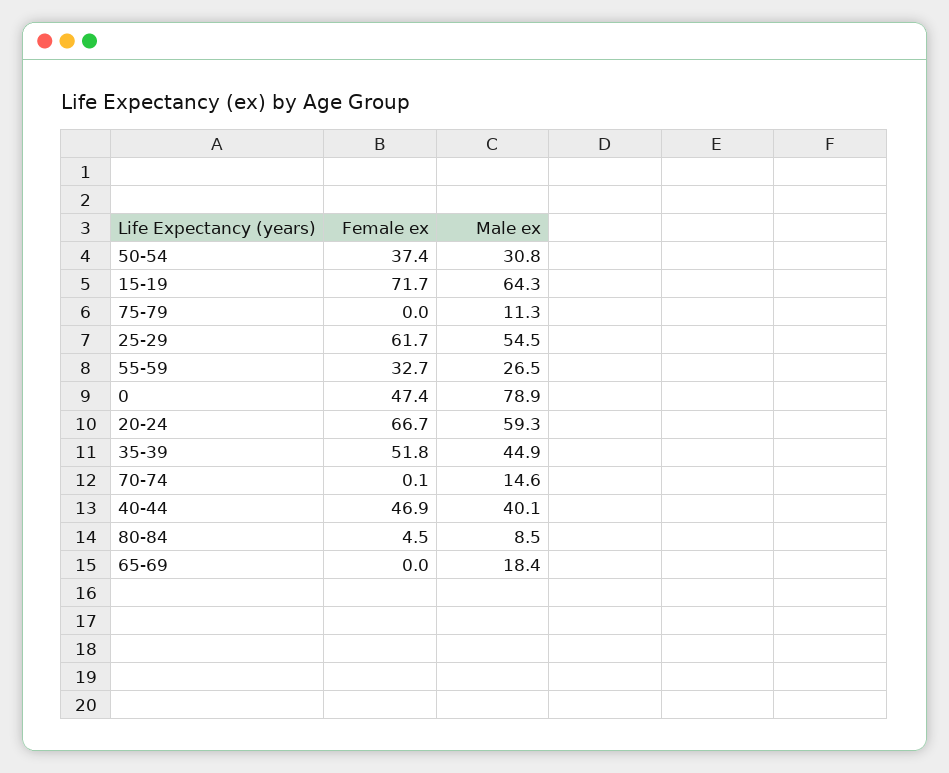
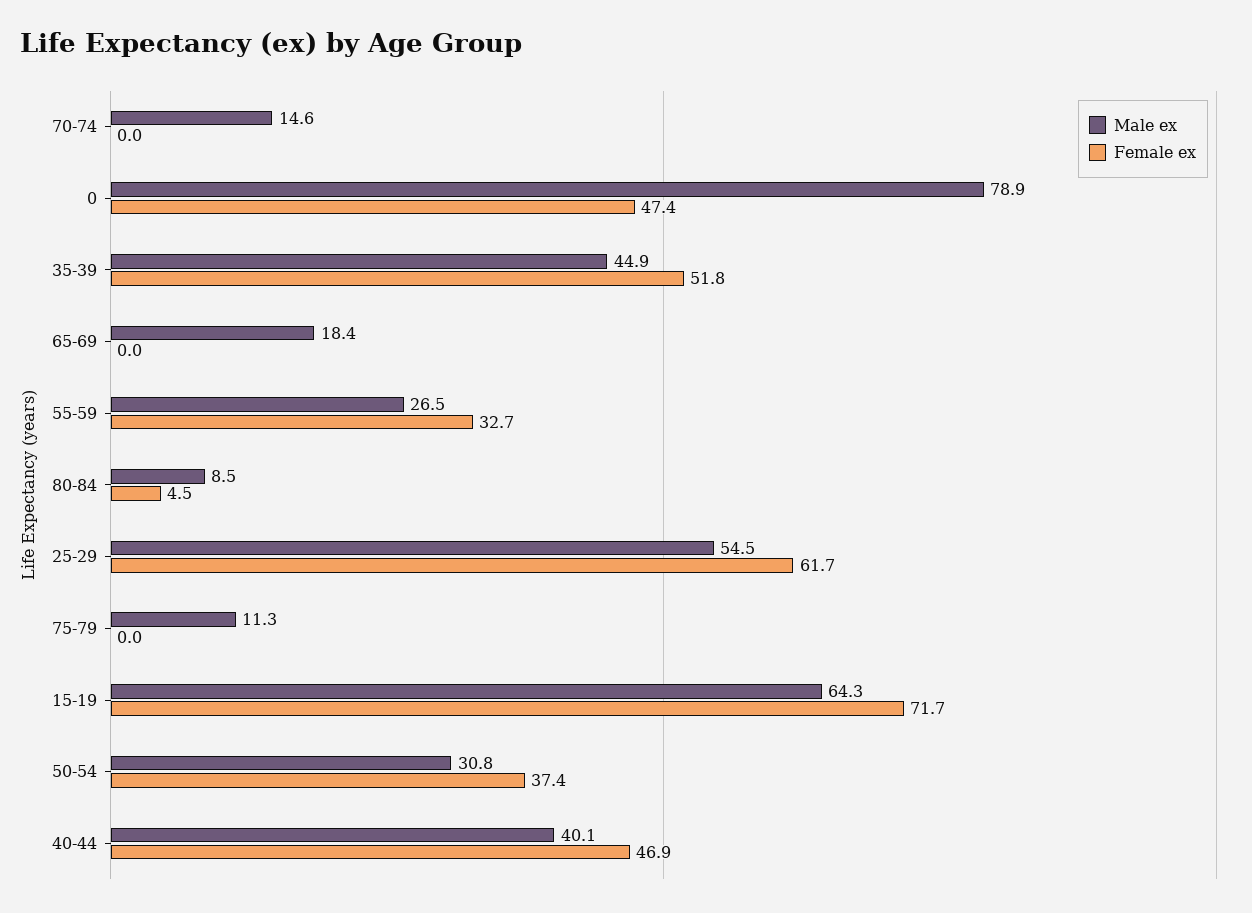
Female ex, 20-24: 66.7 -> none
Male ex, 20-24: 59.3 -> none
Female ex, 70-74: 0.1 -> 0

